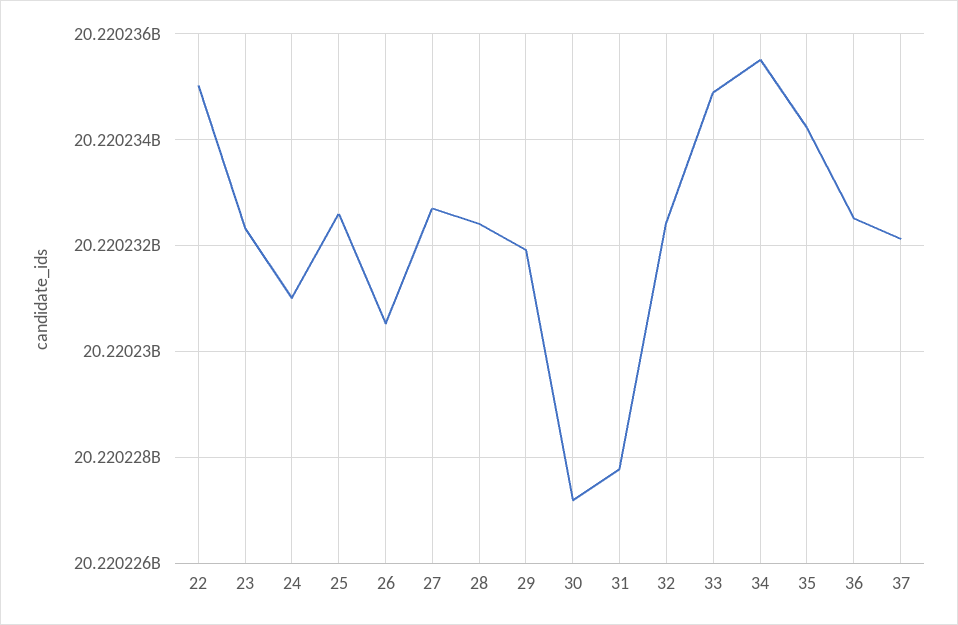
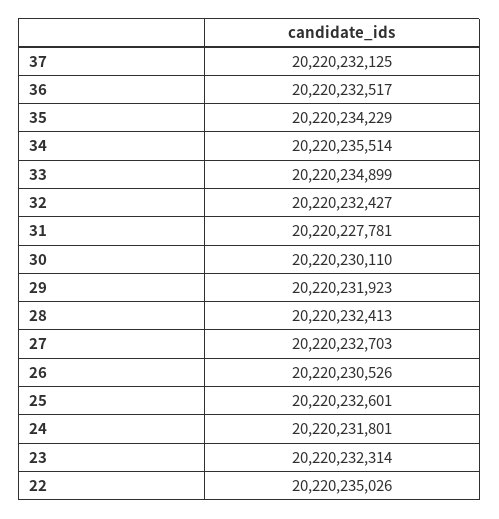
24: 20220231000 -> 20220231801
30: 20220227200 -> 20220230110

